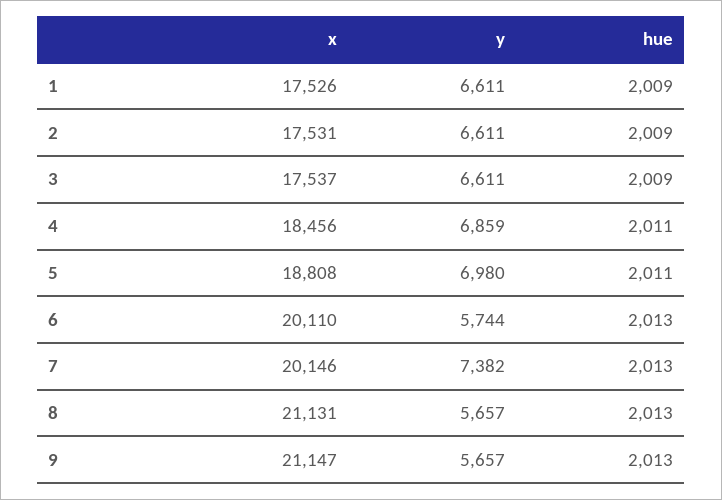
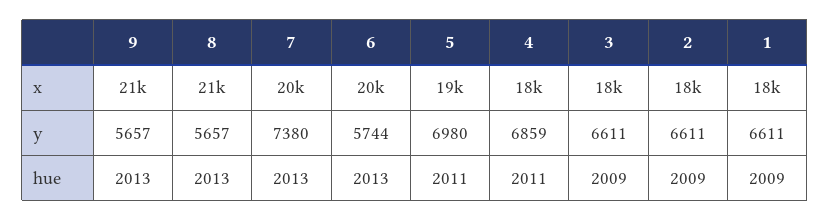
y, 7: 7382 -> 7380

